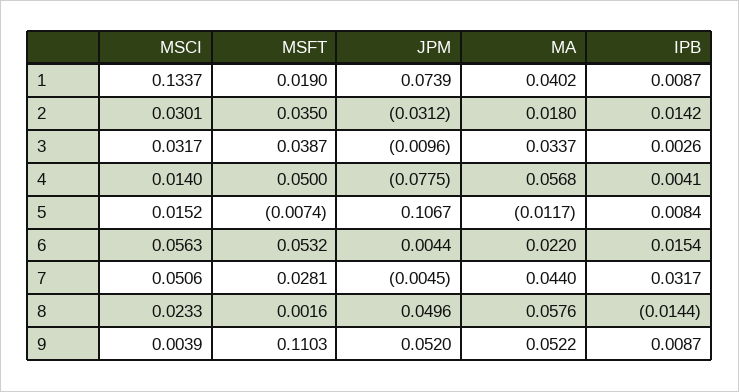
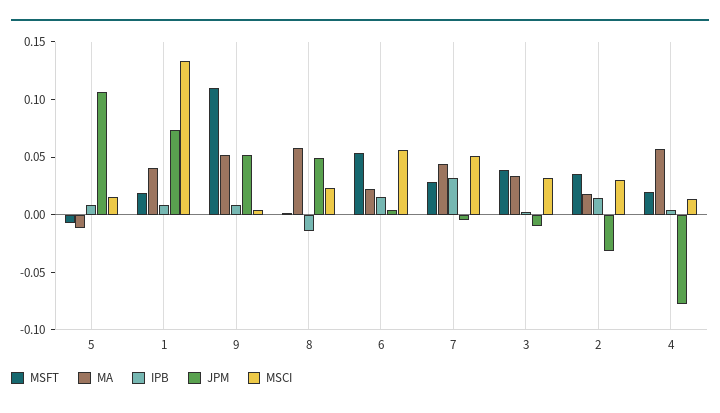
MSFT, 4: 0.05 -> 0.02

